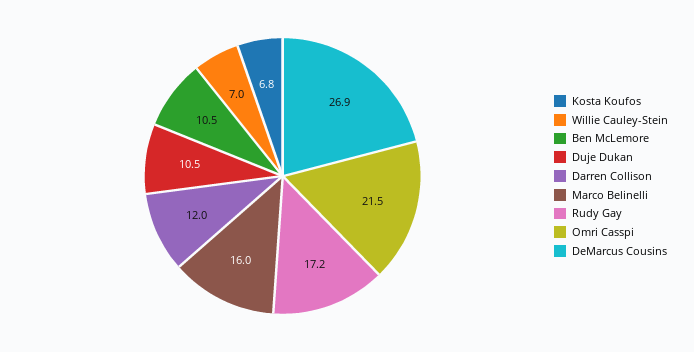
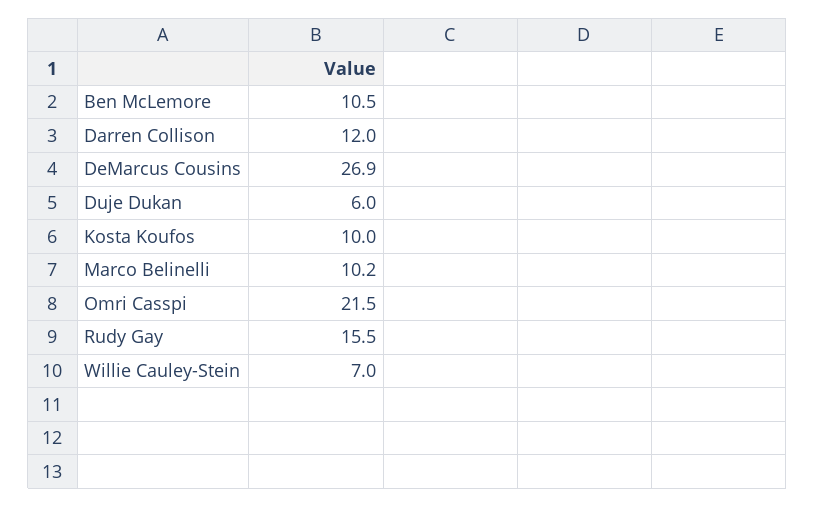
Kosta Koufos: 6.8 -> 10
Duje Dukan: 10.5 -> 6
Marco Belinelli: 16 -> 10.2
Rudy Gay: 17.2 -> 15.5

